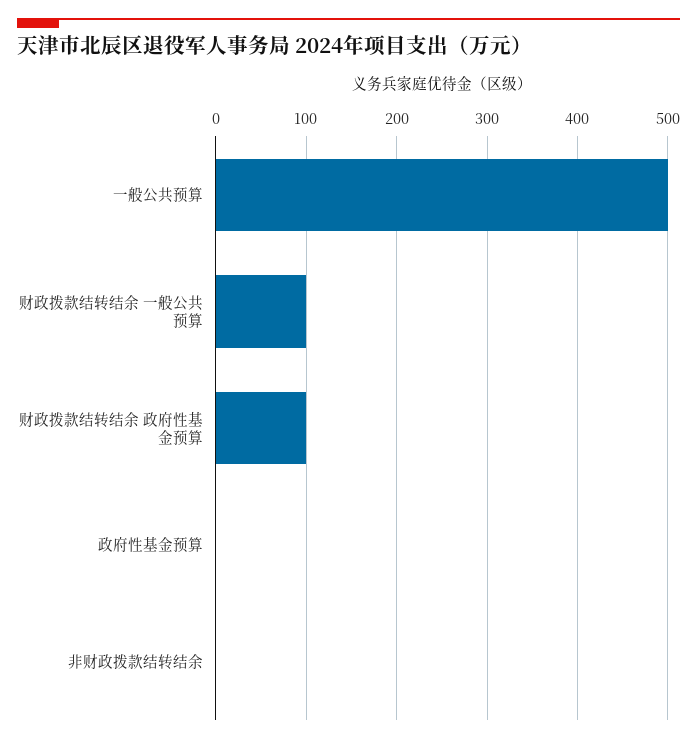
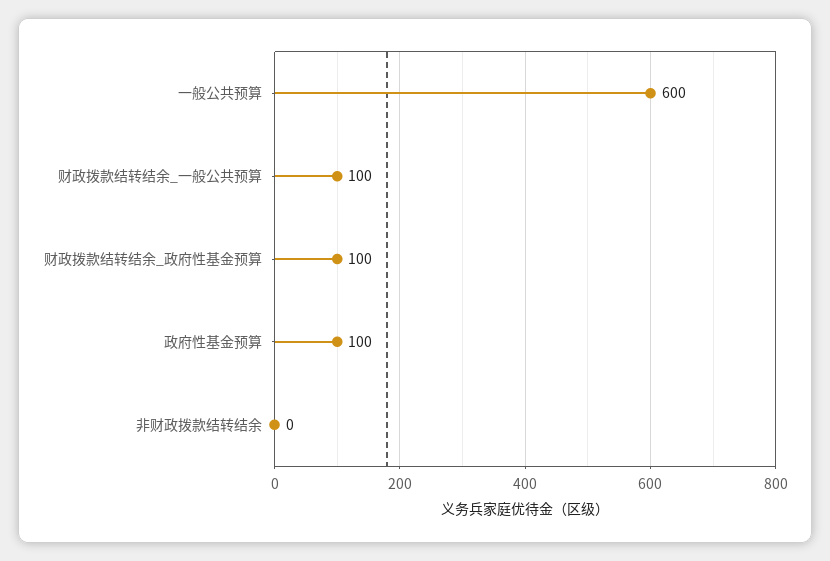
一般公共预算: 500 -> 600
政府性基金预算: 0 -> 100

